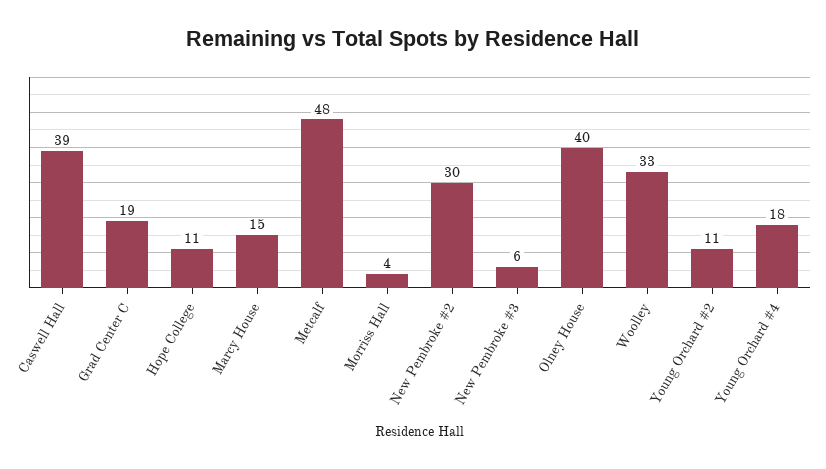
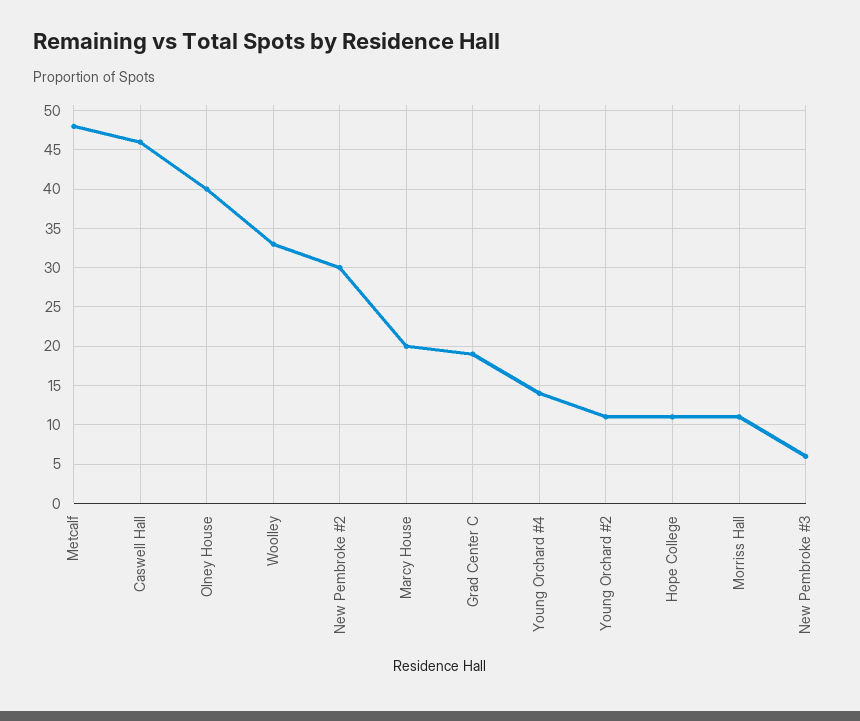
Caswell Hall: 39 -> 46
Marcy House: 15 -> 20
Morriss Hall: 4 -> 11
Young Orchard #4: 18 -> 14

